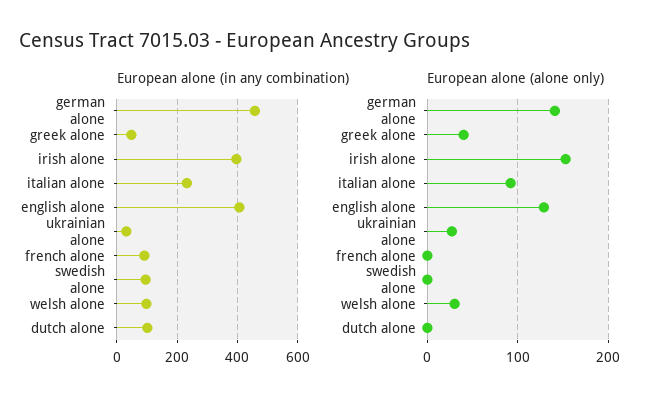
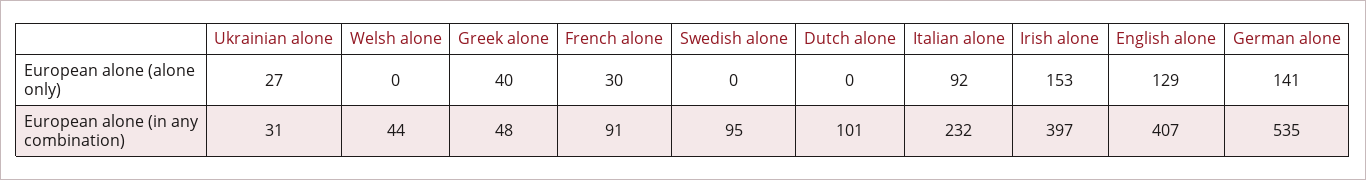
European alone (in any combination), german alone: 460 -> 535
European alone (in any combination), welsh alone: 100 -> 44
European alone (alone only), french alone: 0 -> 30
European alone (alone only), welsh alone: 30 -> 0

